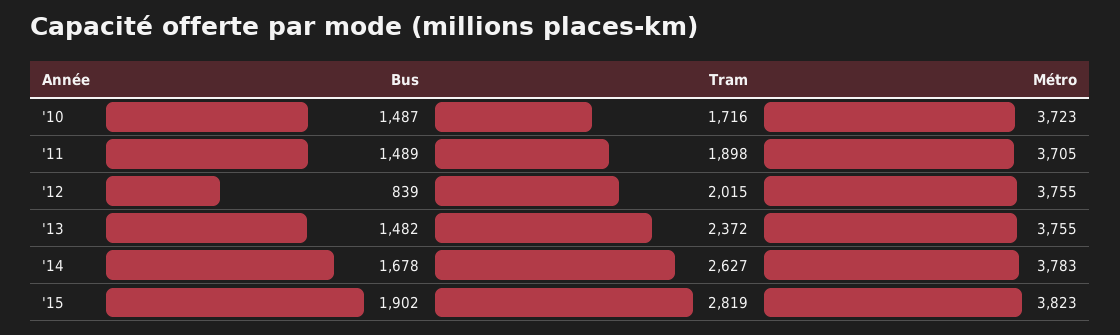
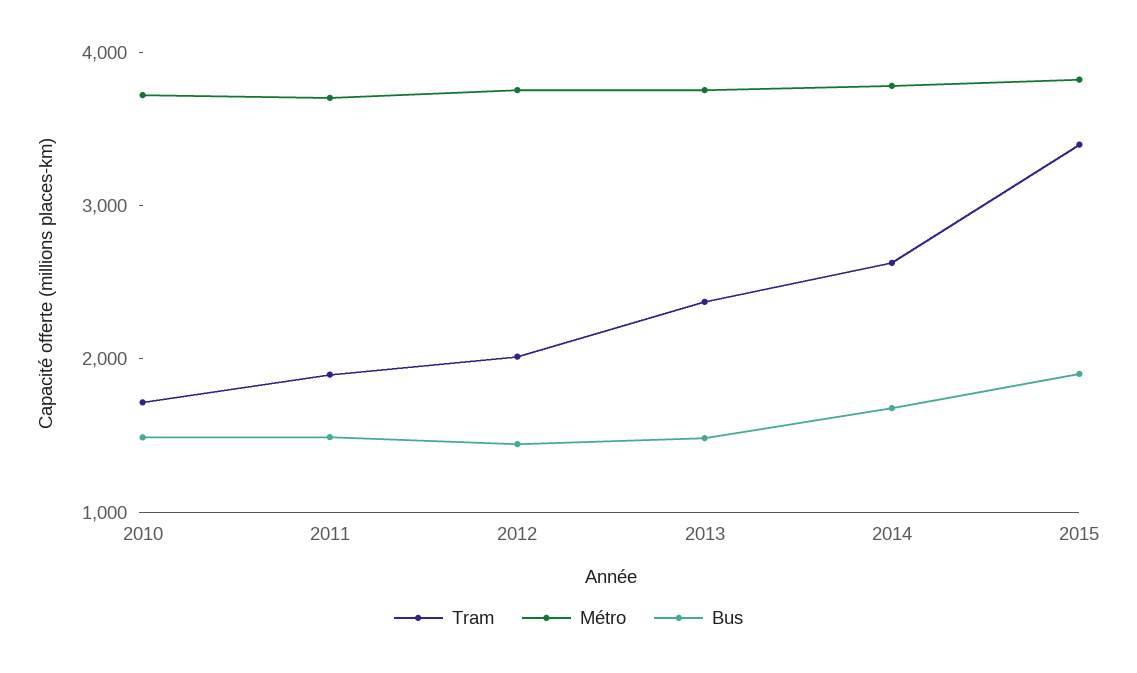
Bus, '12: 839 -> 1400
Tram, '15: 2819 -> 3400

